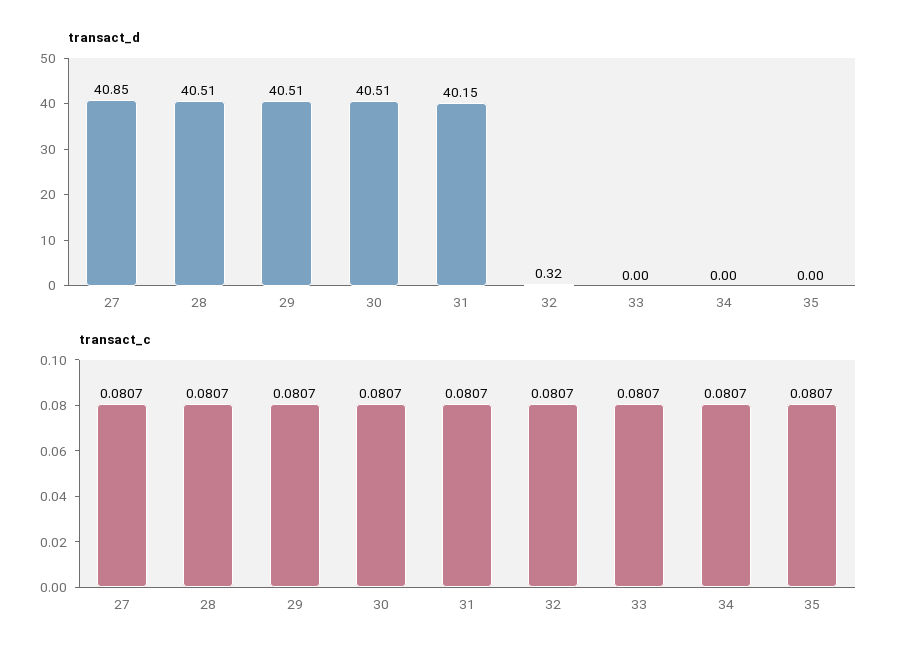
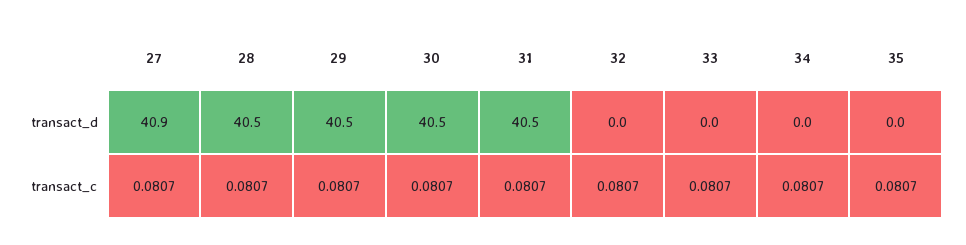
transact_d, 31: 40.15 -> 40.5
transact_d, 32: 0.32 -> 0

